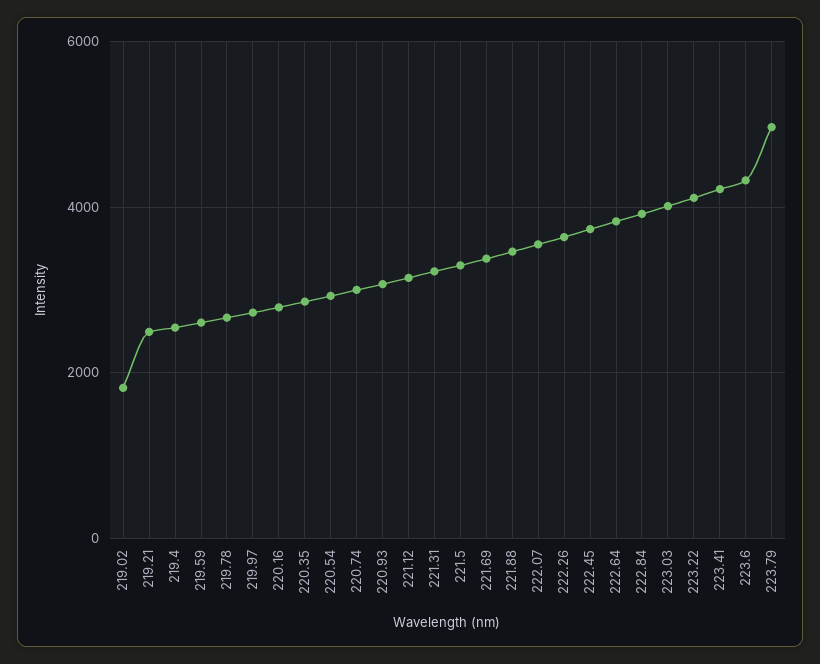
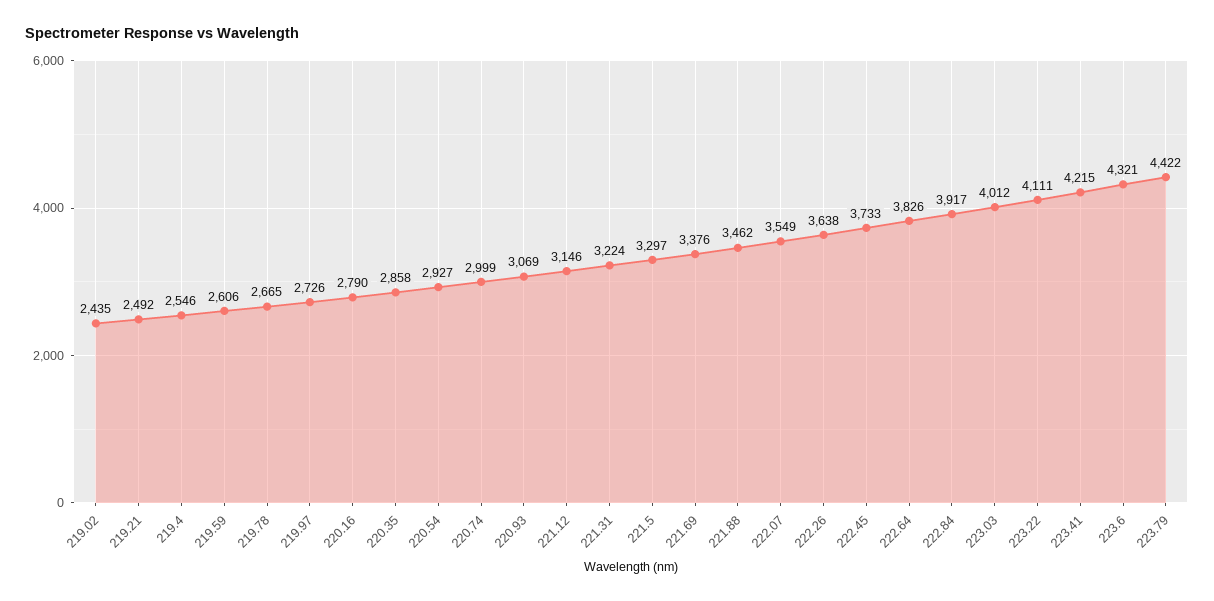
219.02: 1800 -> 2435
223.79: 5000 -> 4422

